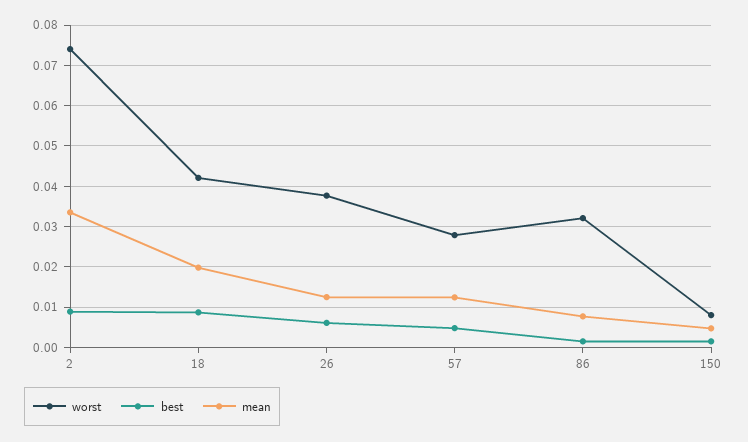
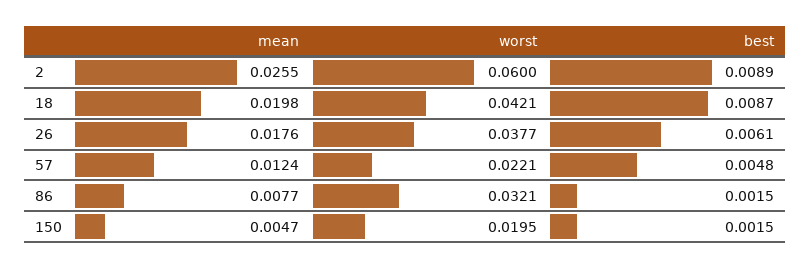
worst, 2: 0.074 -> 0.06
mean, 2: 0.034 -> 0.0255
mean, 26: 0.012 -> 0.0176
worst, 57: 0.028 -> 0.0221
worst, 150: 0.008 -> 0.0195

